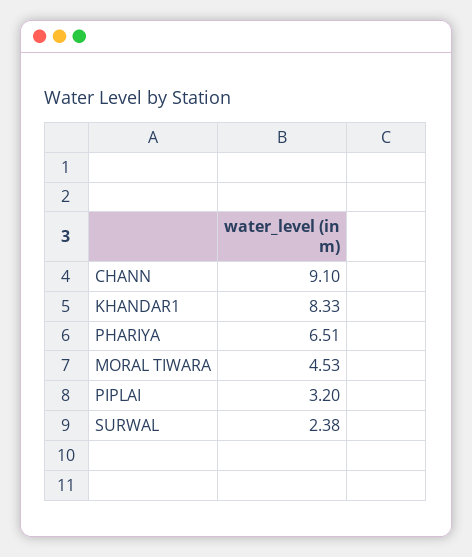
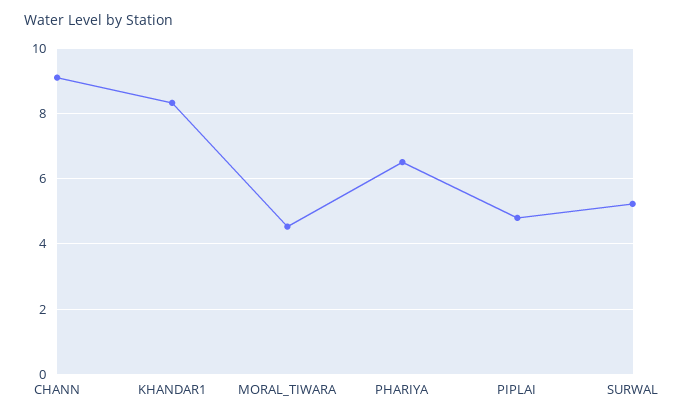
PIPLAI: 3.2 -> 4.8
SURWAL: 2.38 -> 5.2

